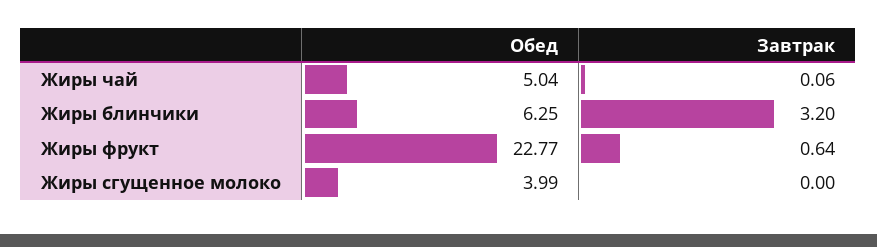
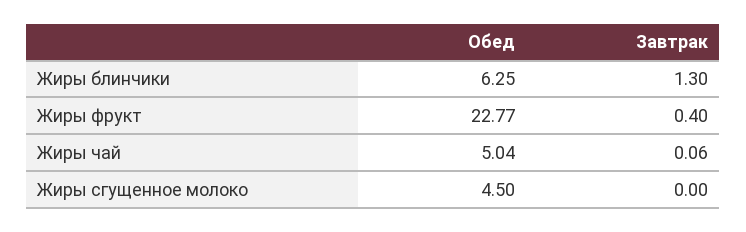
Завтрак, Жиры блинчики: 3.2 -> 1.3
Завтрак, Жиры фрукт: 0.64 -> 0.4
Обед, Жиры сгущенное молоко: 3.99 -> 4.5

